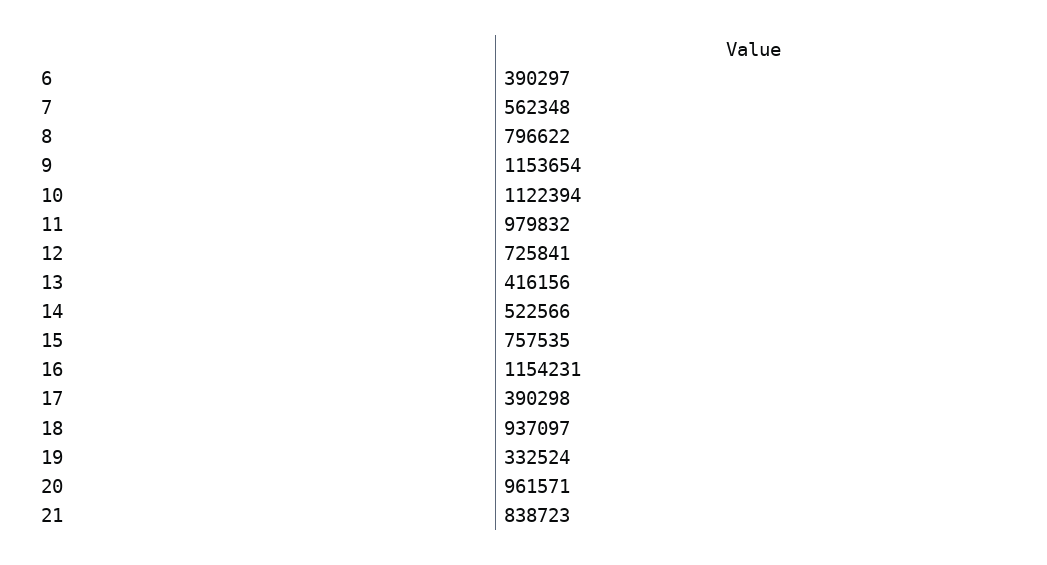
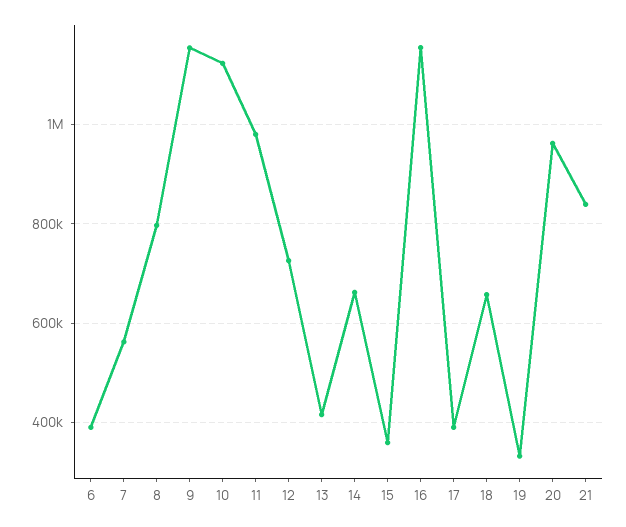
14: 522566 -> 660000
15: 757535 -> 360000
18: 937097 -> 660000

